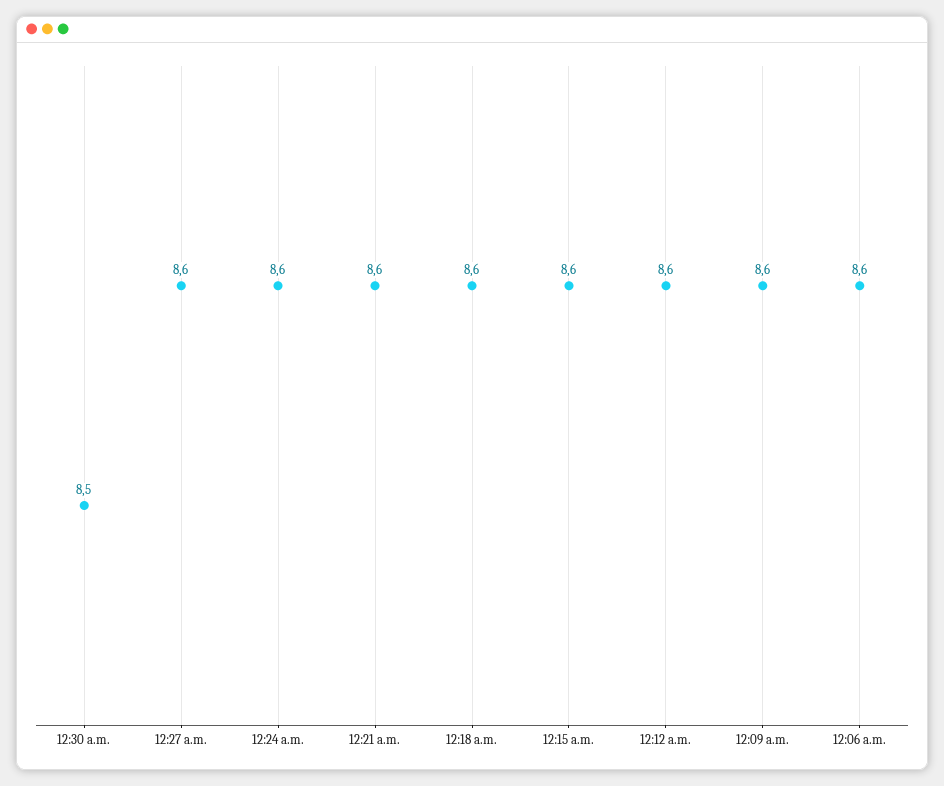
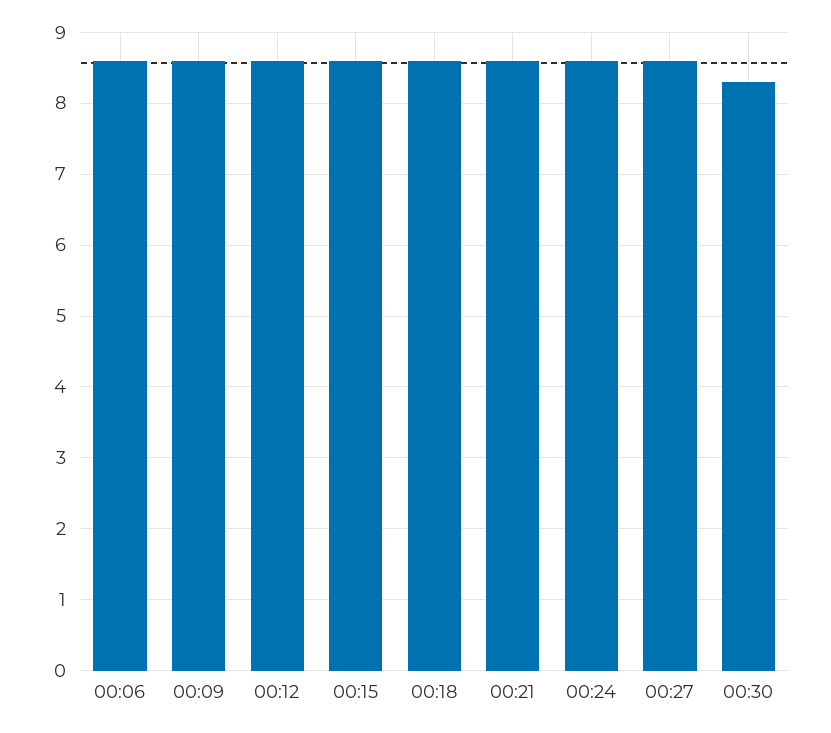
12:30 a.m.: 8.5 -> 8.3

